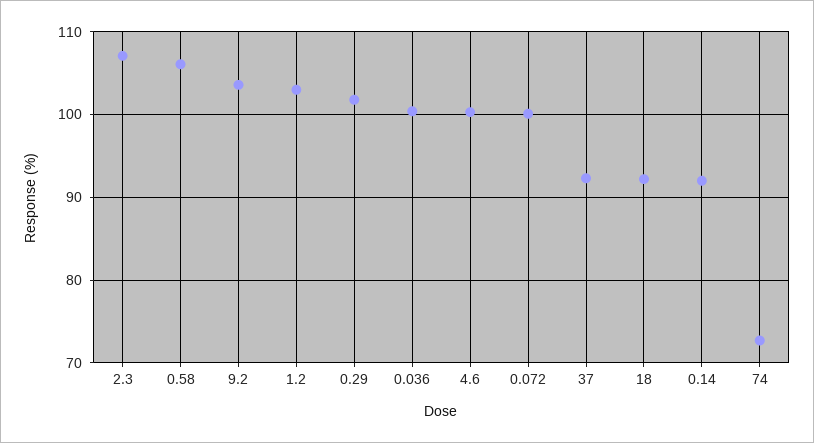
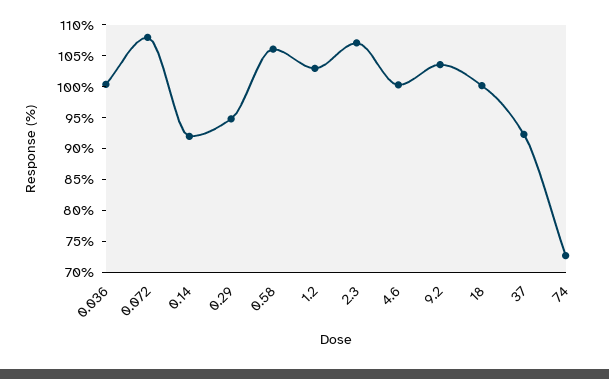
0.29: 102 -> 95
0.072: 100 -> 107.5
18: 92 -> 100

